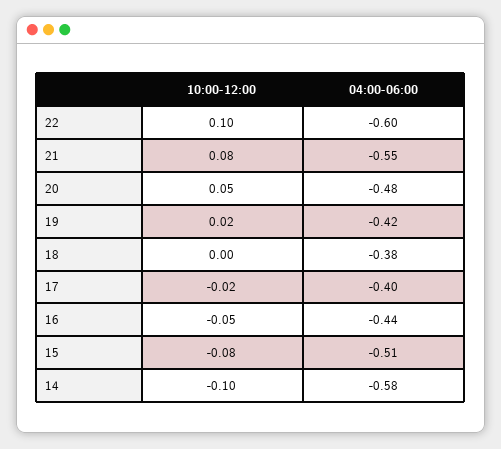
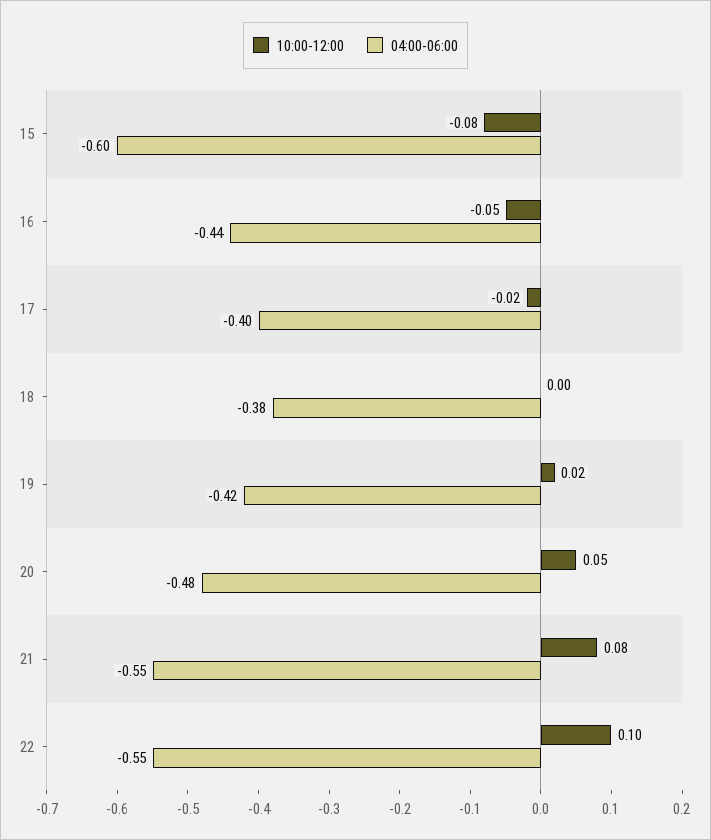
04:00-06:00, 22: -0.6 -> -0.55
04:00-06:00, 15: -0.51 -> -0.6
10:00-12:00, 14: -0.1 -> none
04:00-06:00, 14: -0.58 -> none

